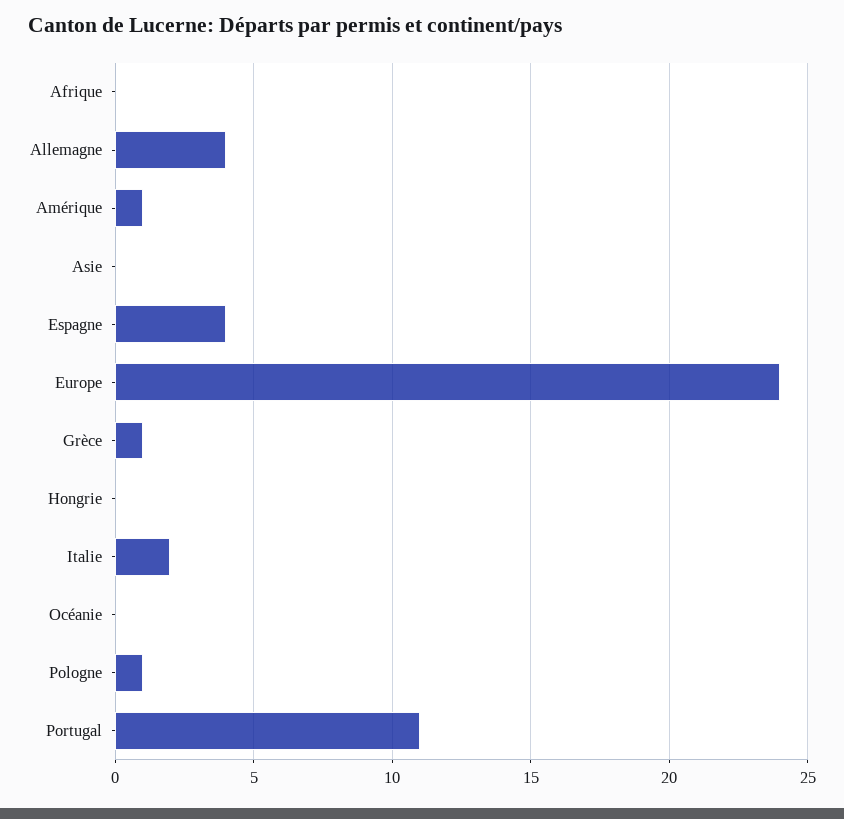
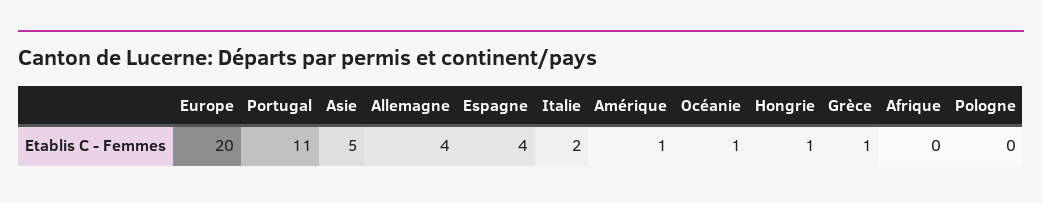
Asie: 0 -> 5
Europe: 24 -> 20
Hongrie: 0 -> 1
Océanie: 0 -> 1
Pologne: 1 -> 0

